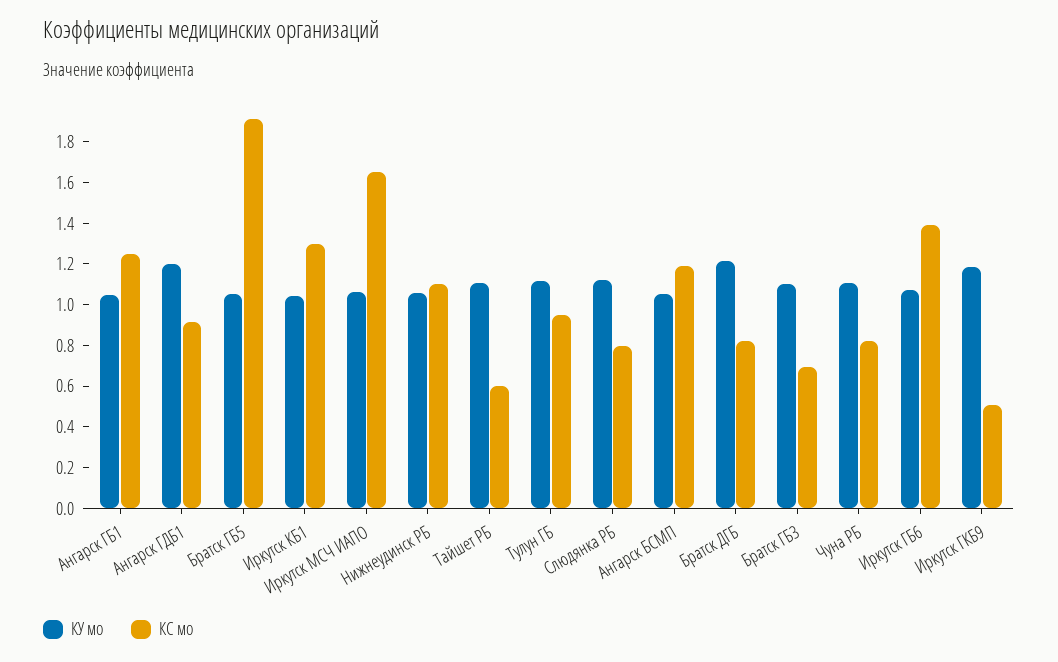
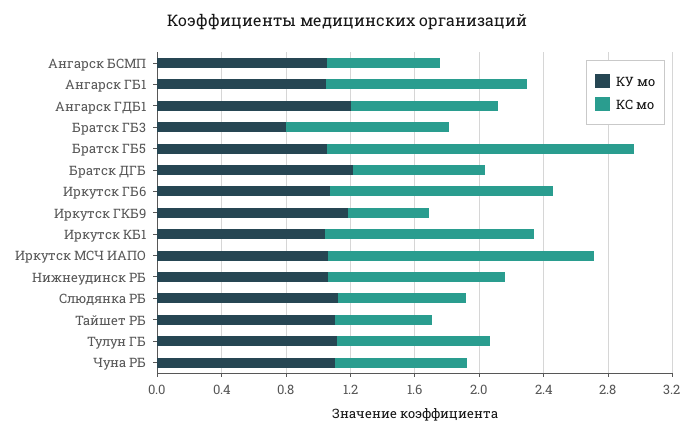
КС мо, Ангарск БСМП: 1.2 -> 0.7
КУ мо, Братск ГБ3: 1.1 -> 0.8
КС мо, Братск ГБ3: 0.7 -> 1

